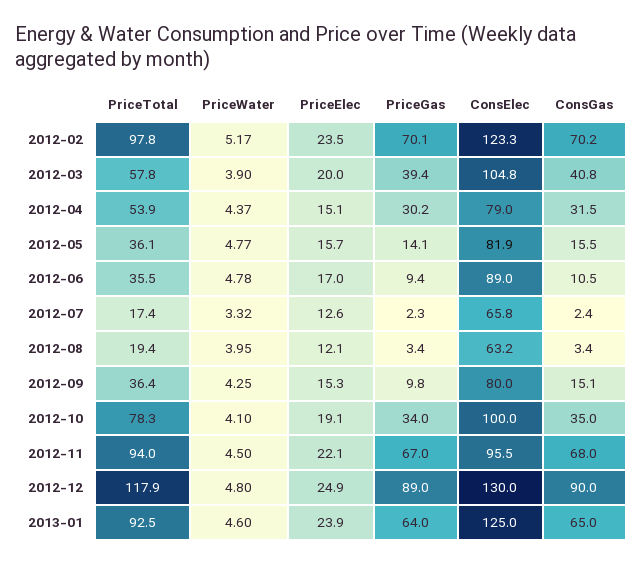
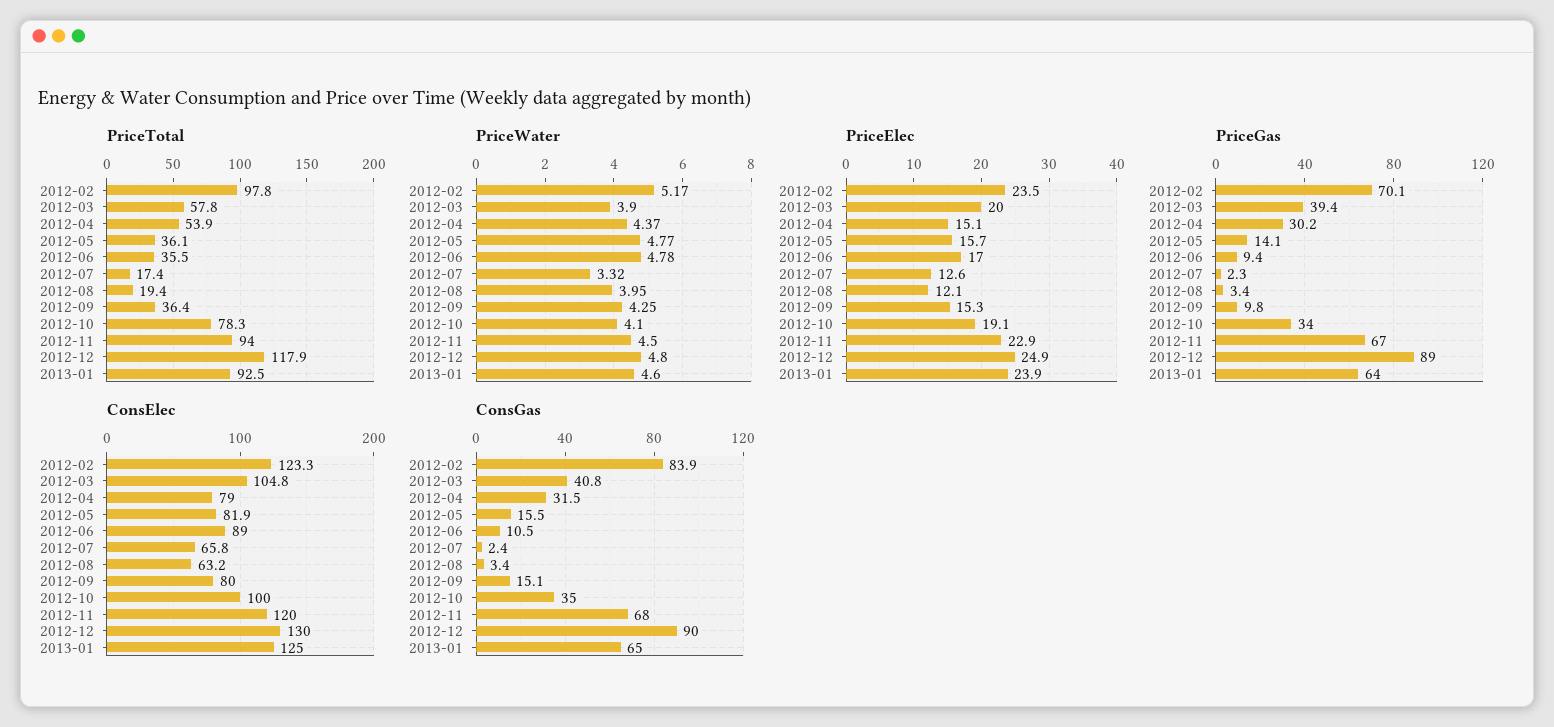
ConsGas, 2012-02: 70.2 -> 83.9
PriceElec, 2012-11: 22.1 -> 22.9
ConsElec, 2012-11: 95.5 -> 120

